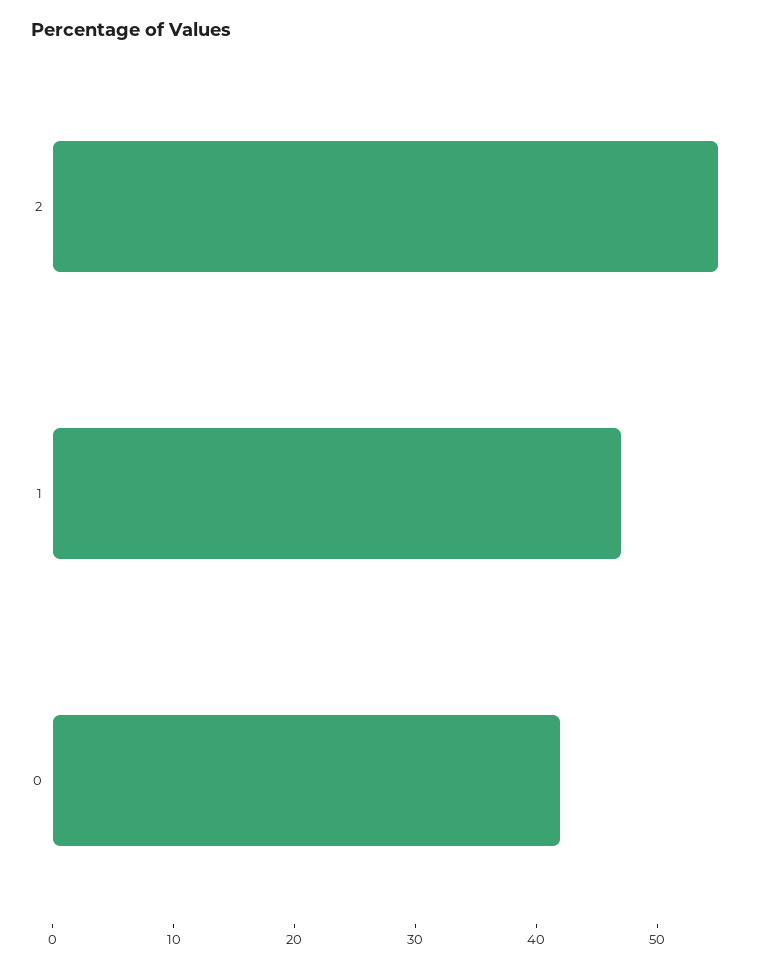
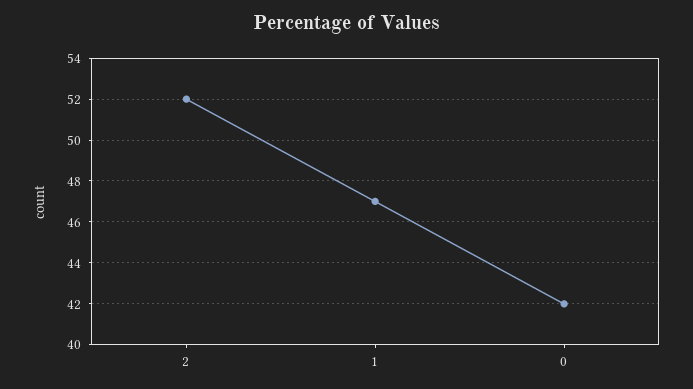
2: 55 -> 52

